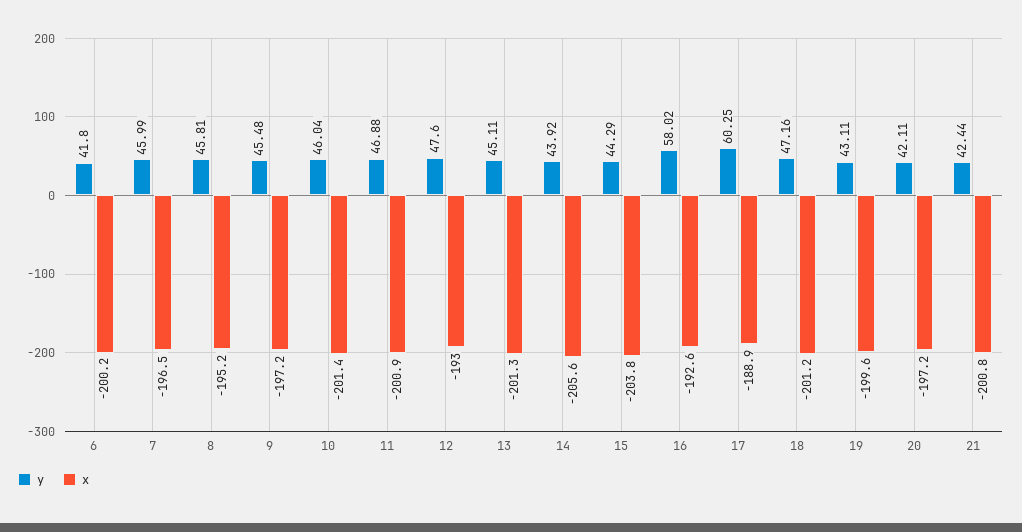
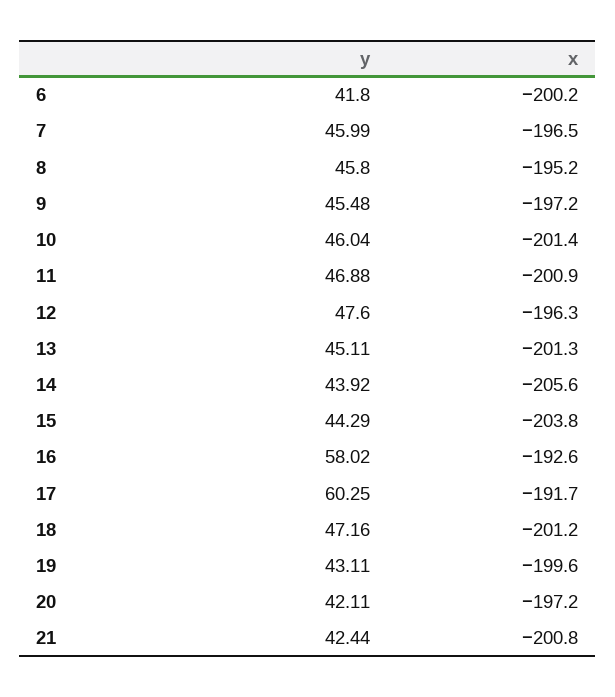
y, 8: 45.81 -> 45.8
x, 12: -193 -> -196.3
x, 17: -188.9 -> -191.7

